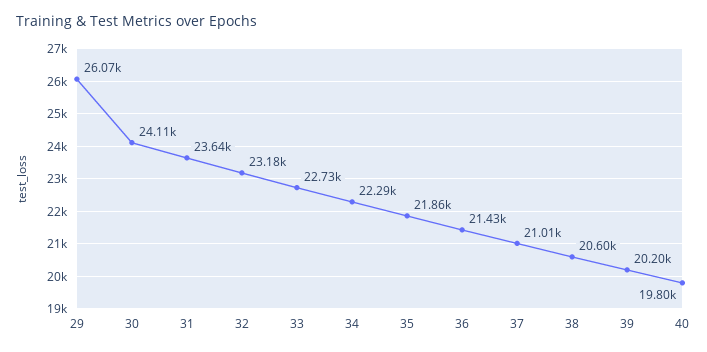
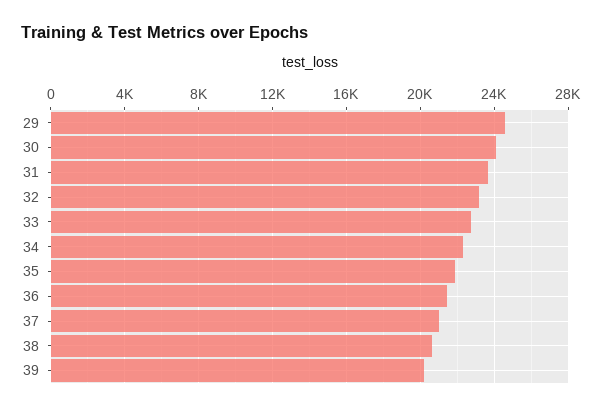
29: 26070 -> 24500
40: 19800 -> none

